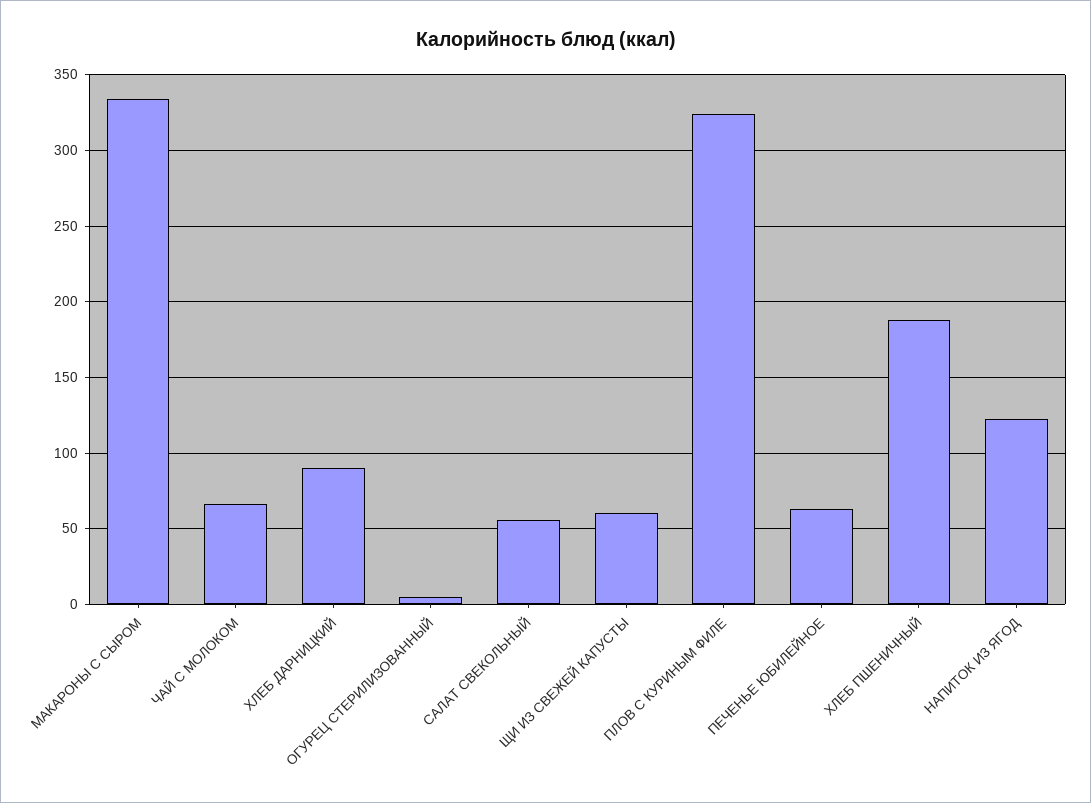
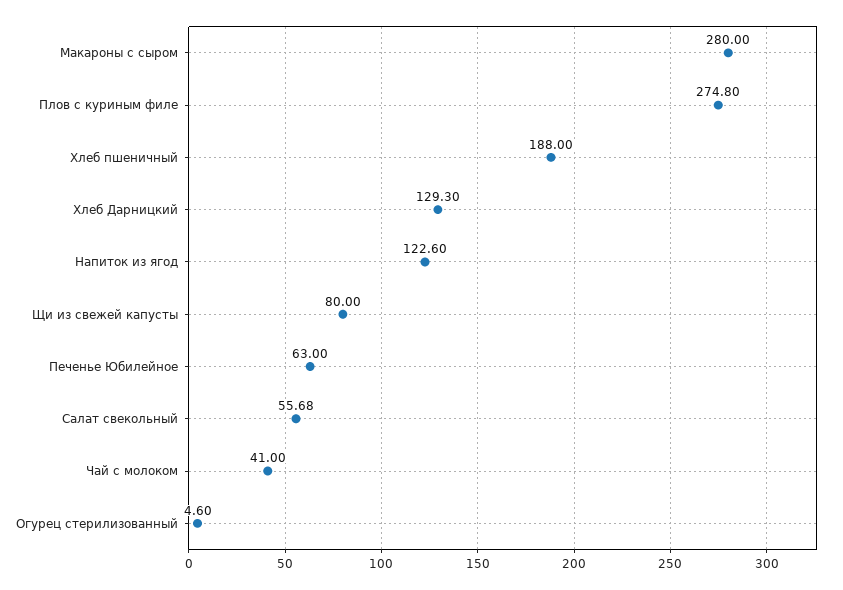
МАКАРОНЫ С СЫРОМ: 335 -> 280
ЧАЙ С МОЛОКОМ: 65 -> 41
ХЛЕБ ДАРНИЦКИЙ: 90 -> 129.3
ЩИ ИЗ СВЕЖЕЙ КАПУСТЫ: 60 -> 80
ПЛОВ С КУРИНЫМ ФИЛЕ: 325 -> 274.8

